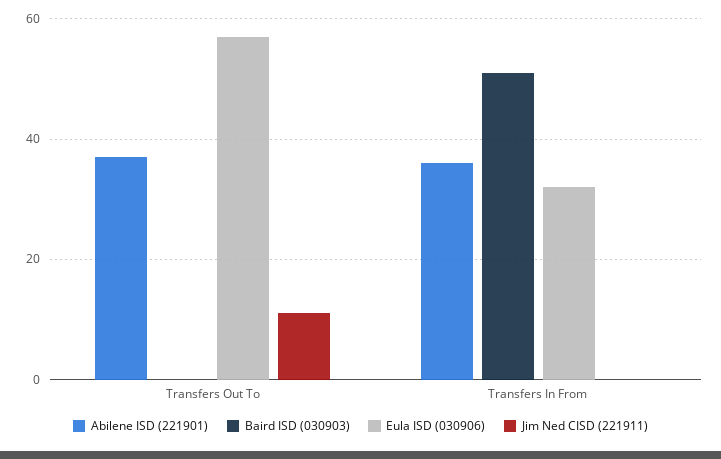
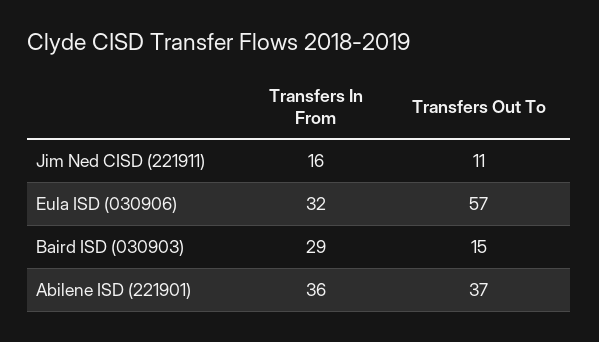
Baird ISD (030903), Transfers Out To: 0 -> 15
Baird ISD (030903), Transfers In From: 50 -> 29
Jim Ned CISD (221911), Transfers In From: 0 -> 16

